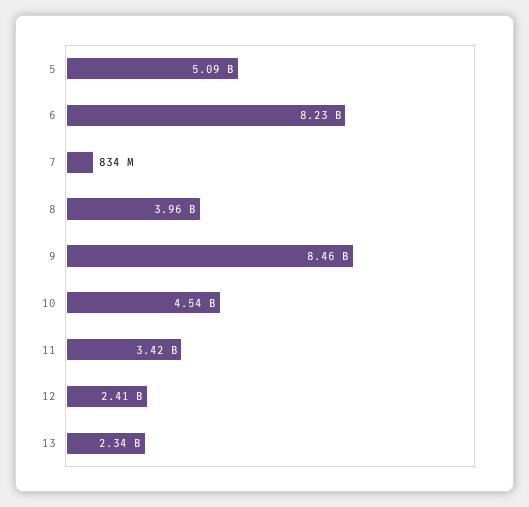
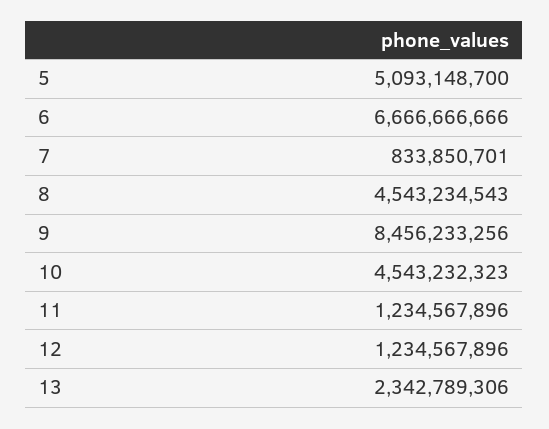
6: 8230000000 -> 6666666666
8: 3960000000 -> 4543234543
11: 3420000000 -> 1234567896
12: 2410000000 -> 1234567896

